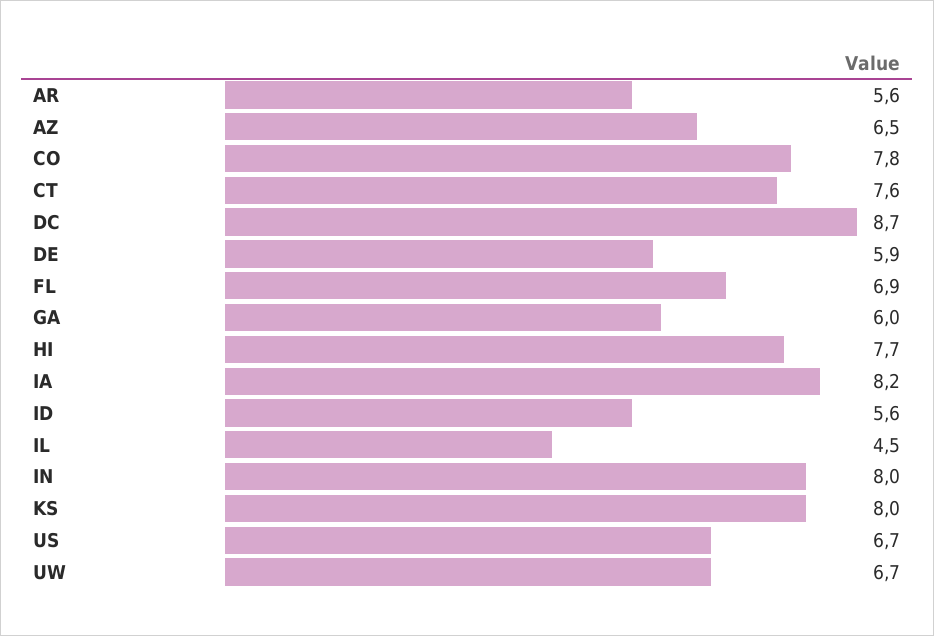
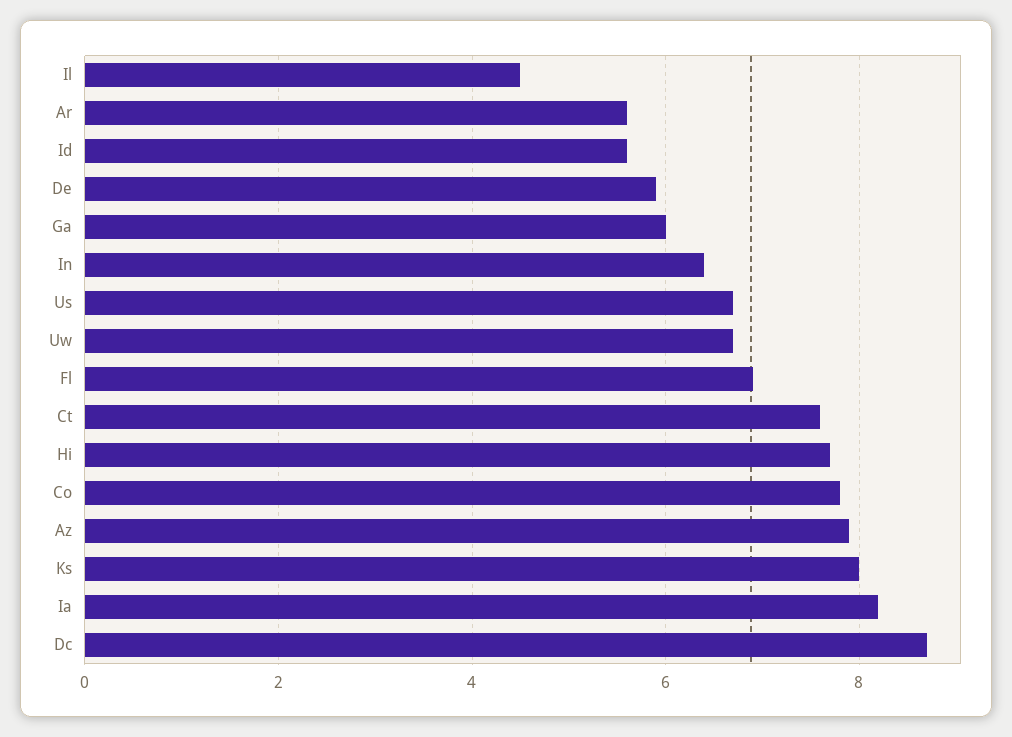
AZ: 6.5 -> 8
IN: 8 -> 6.5

